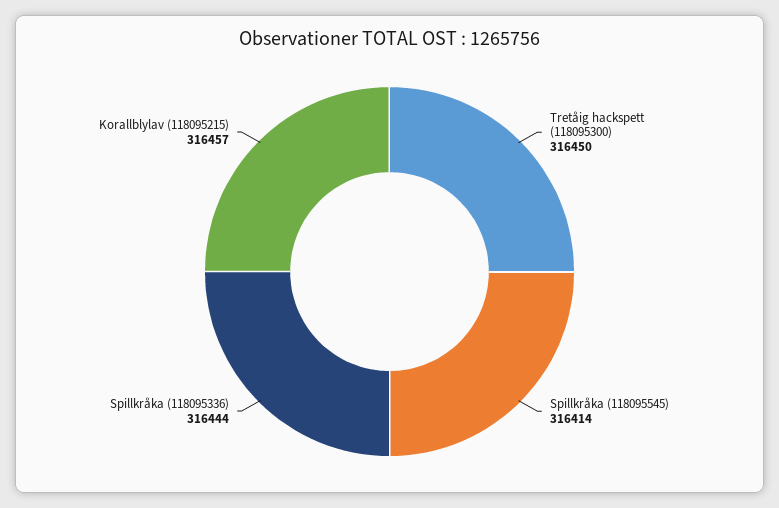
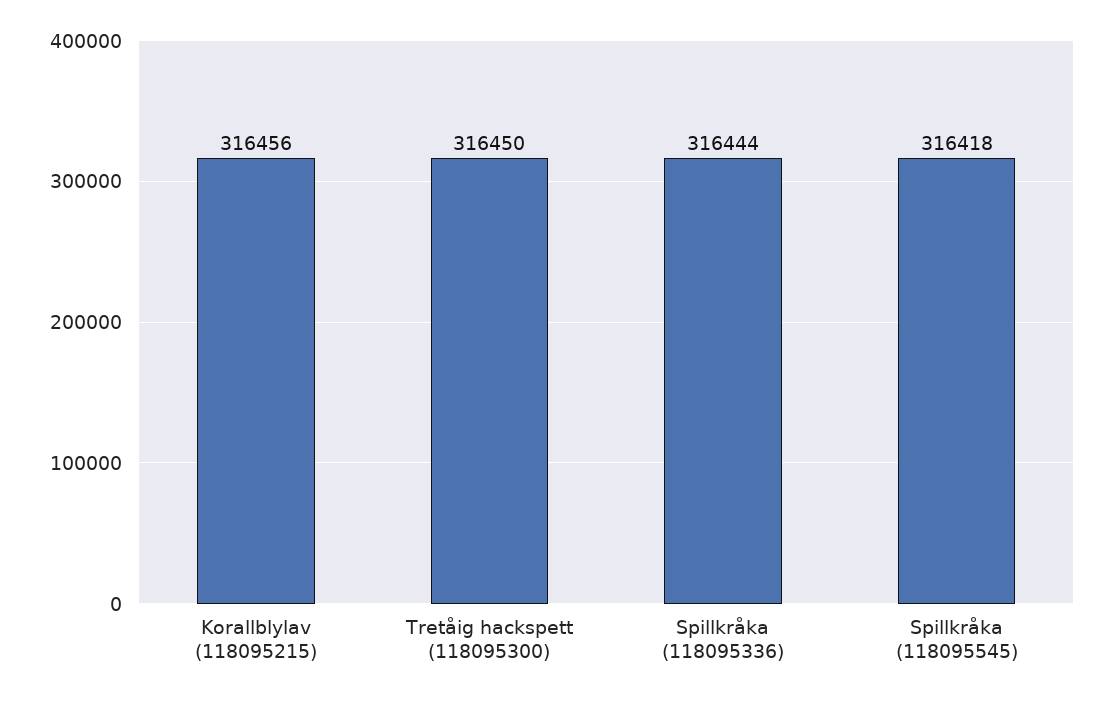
Spillkråka (118095545): 316414 -> 316418
Korallblylav (118095215): 316457 -> 316456

